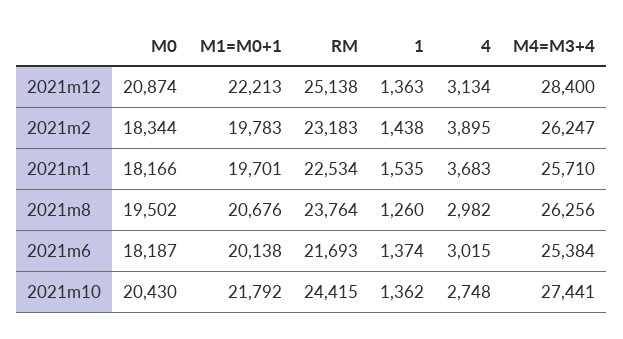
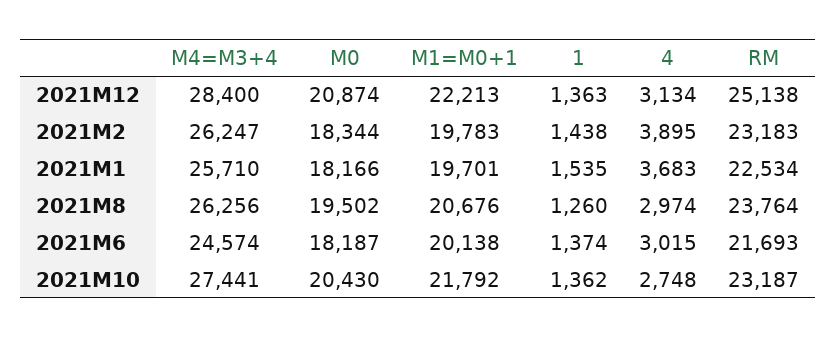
4, 2021m8: 2982 -> 2974
М4=M3+4, 2021m6: 25384 -> 24574
RM, 2021m10: 24415 -> 23187

